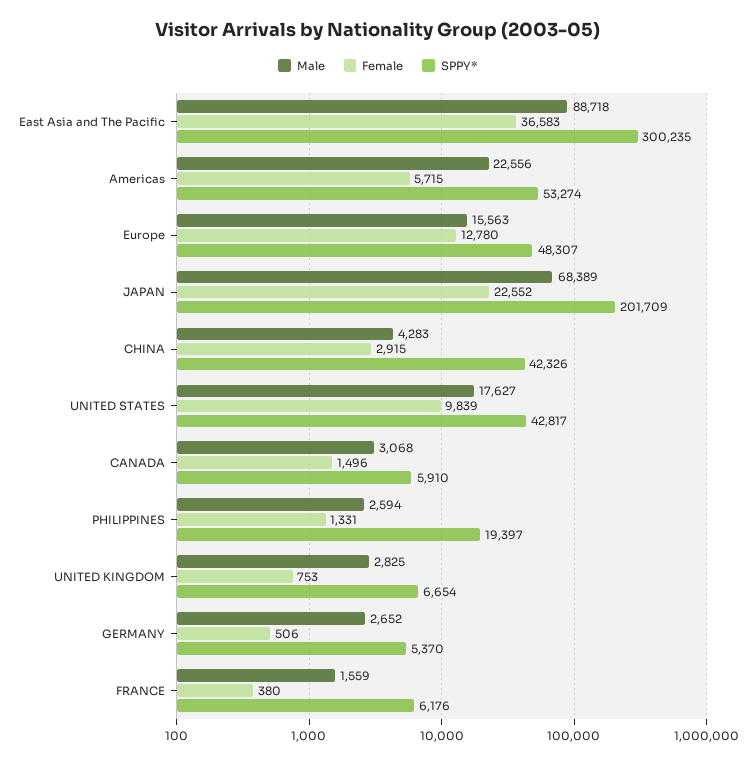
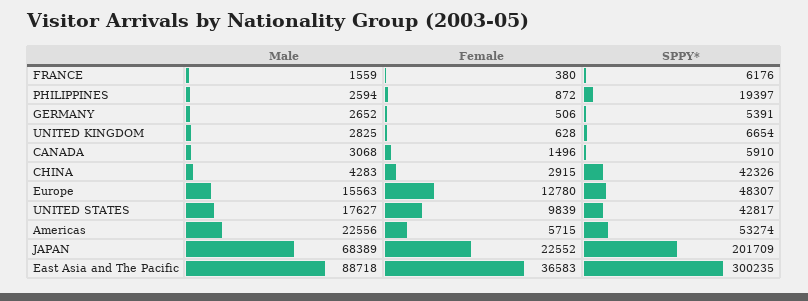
Female, PHILIPPINES: 1331 -> 872
Female, UNITED KINGDOM: 753 -> 628
SPPY*, GERMANY: 5370 -> 5391

